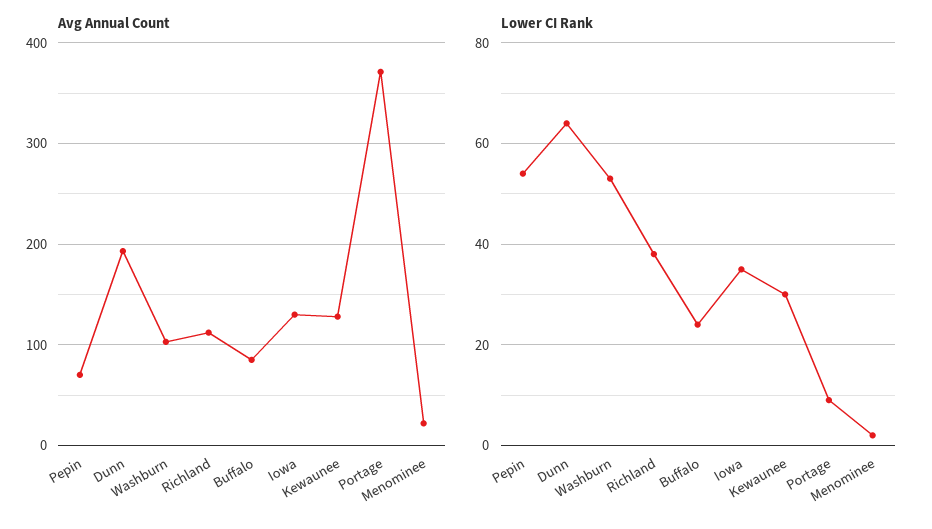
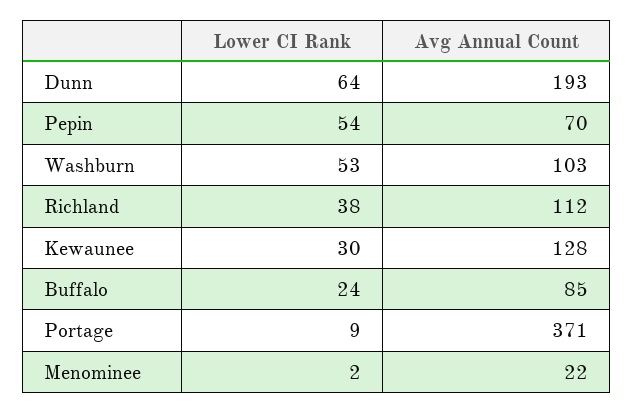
Avg Annual Count, Iowa: 130 -> none
Lower CI Rank, Iowa: 35 -> none

